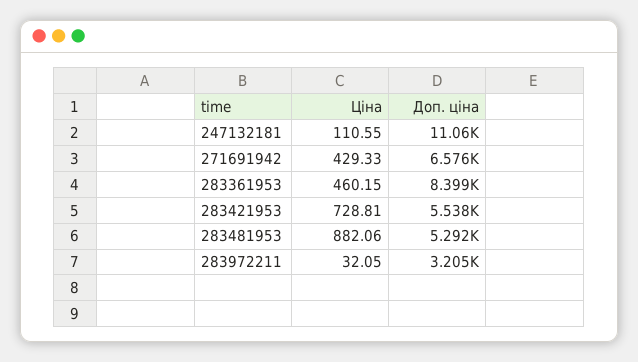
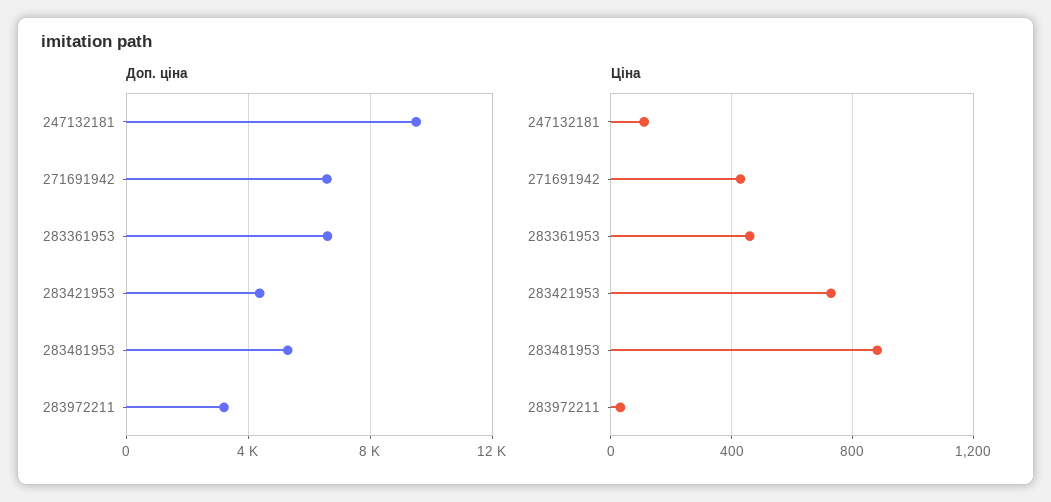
Доп. ціна, 247132181: 11060 -> 9500
Доп. ціна, 283361953: 8399 -> 6500
Доп. ціна, 283421953: 5538 -> 4500

